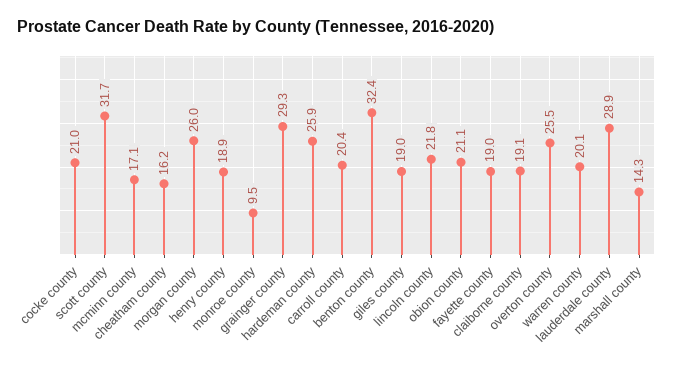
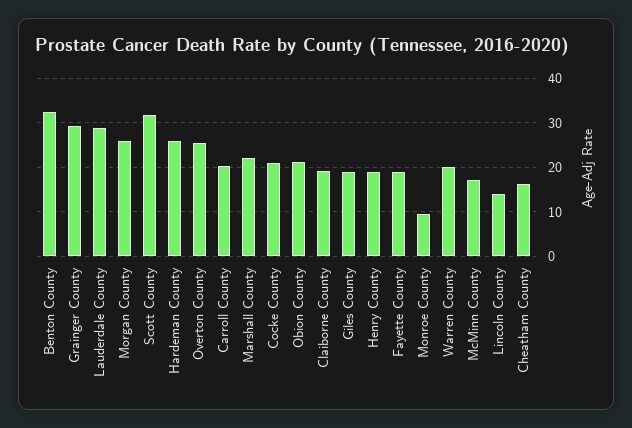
lincoln county: 21.8 -> 14
marshall county: 14.3 -> 22

